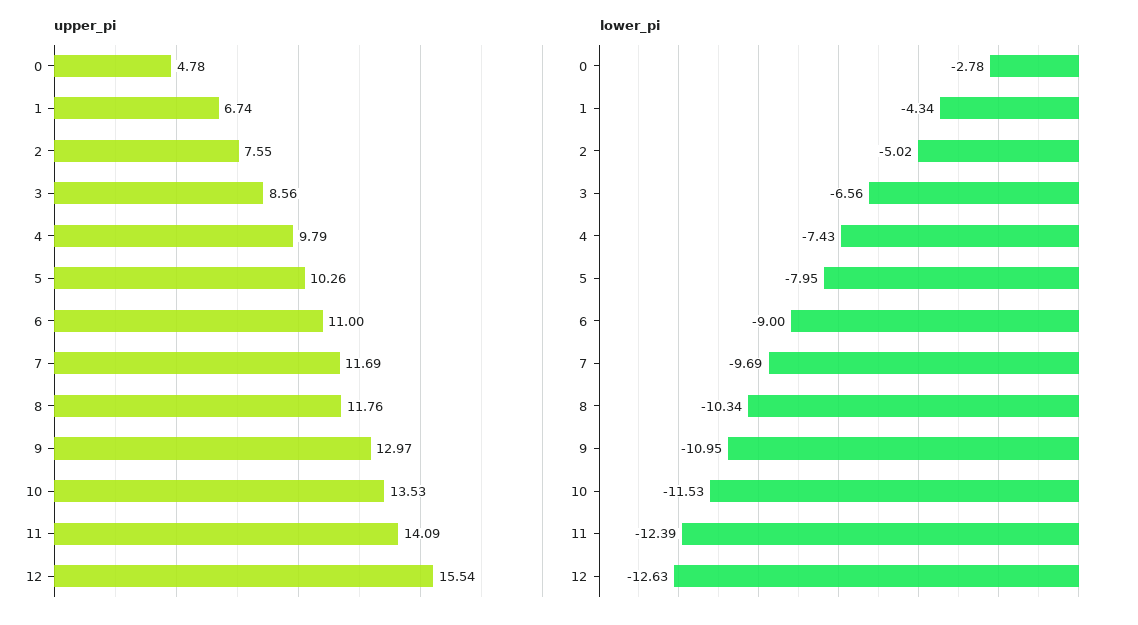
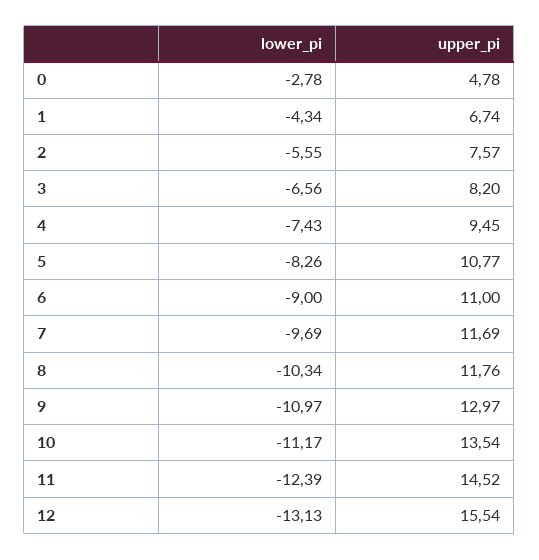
upper_pi, 2: 7.55 -> 7.57
upper_pi, 3: 8.56 -> 8.2
upper_pi, 4: 9.79 -> 9.45
upper_pi, 5: 10.26 -> 10.77
upper_pi, 10: 13.53 -> 13.54
upper_pi, 11: 14.09 -> 14.52
lower_pi, 2: -5.02 -> -5.55
lower_pi, 5: -7.95 -> -8.26
lower_pi, 9: -10.95 -> -10.97
lower_pi, 10: -11.53 -> -11.17
lower_pi, 12: -12.63 -> -13.13

